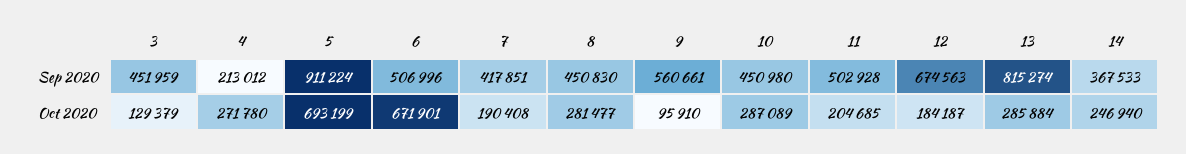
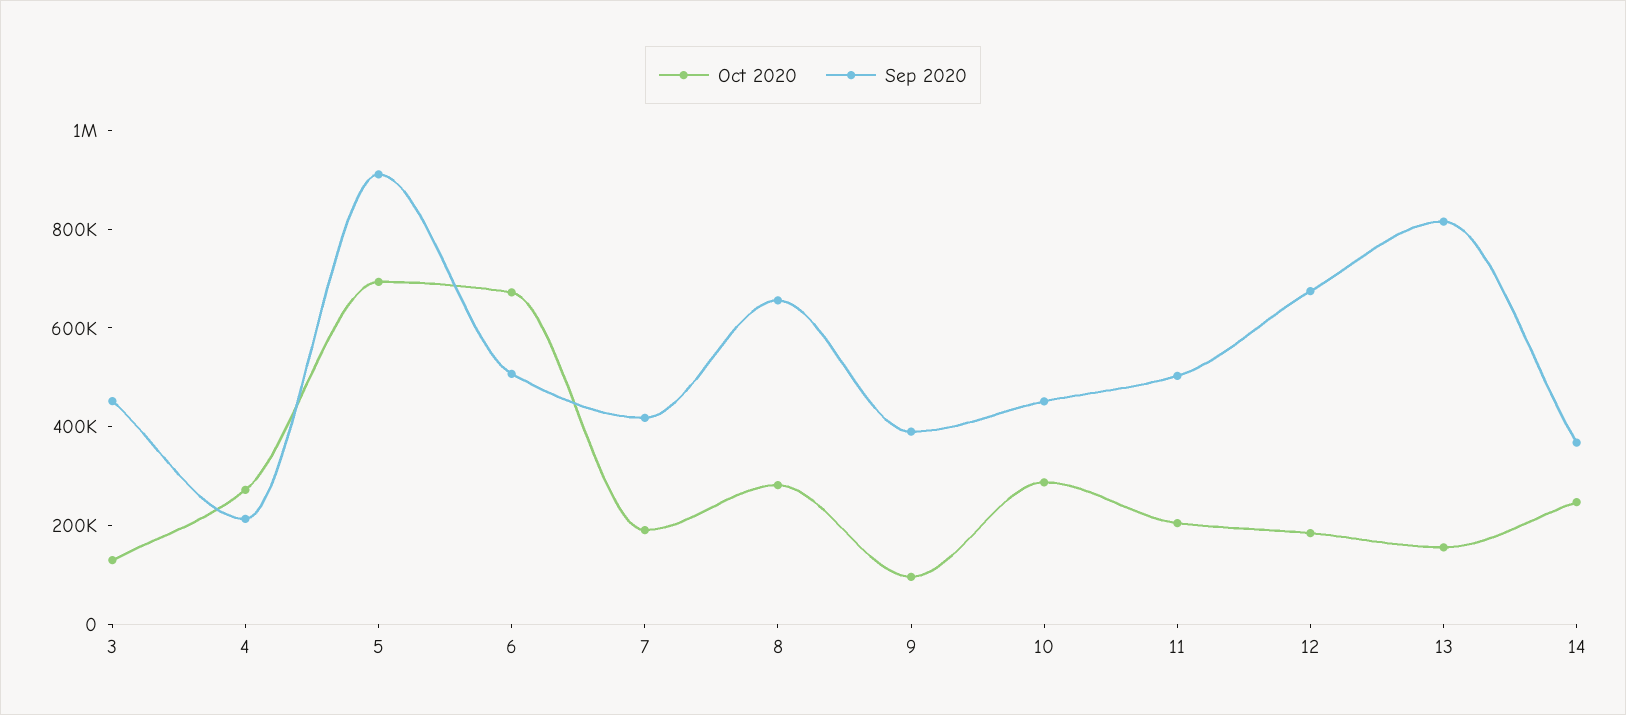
Sep 2020, 8: 450830 -> 650000
Sep 2020, 9: 560661 -> 400000
Oct 2020, 13: 285884 -> 150000

